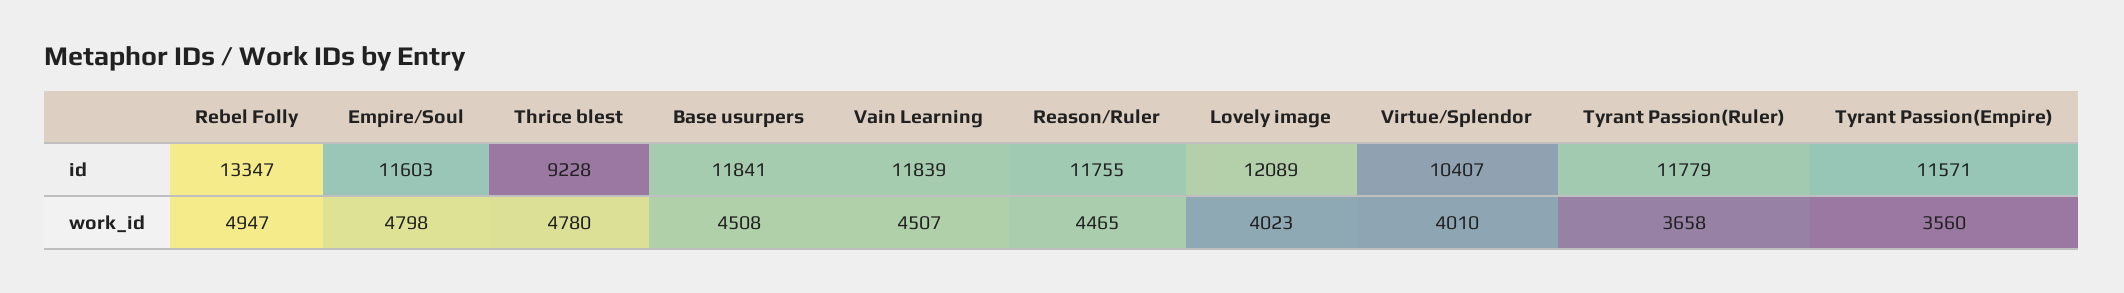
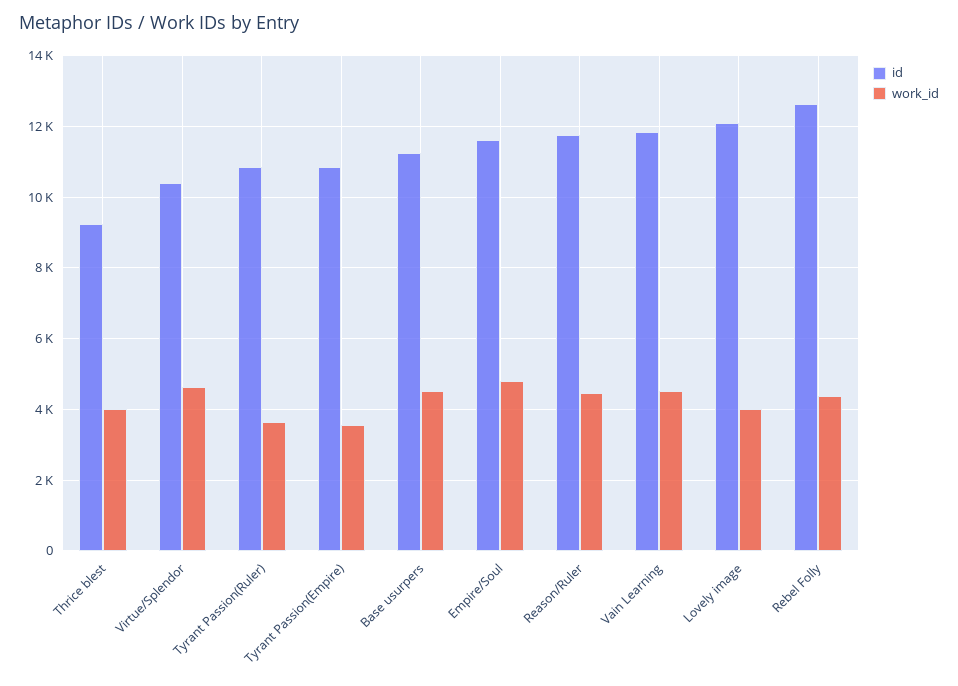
id, Rebel Folly: 13347 -> 12600
id, Base usurpers: 11841 -> 11200
id, Tyrant Passion(Ruler): 11779 -> 10800
id, Tyrant Passion(Empire): 11571 -> 10800
work_id, Rebel Folly: 4947 -> 4400
work_id, Thrice blest: 4780 -> 4000
work_id, Virtue/Splendor: 4010 -> 4600

